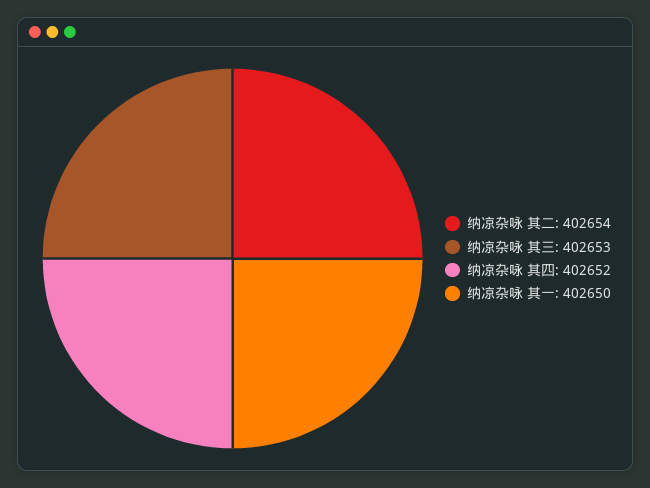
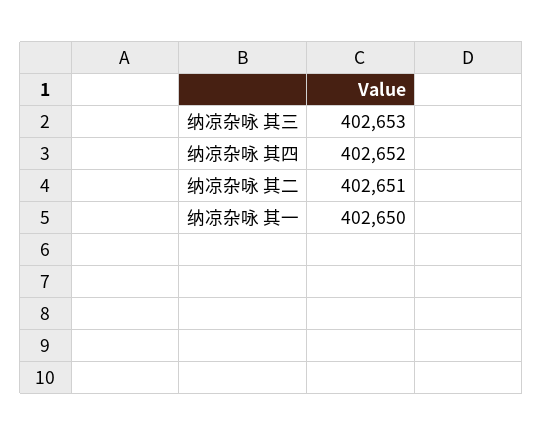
纳凉杂咏 其二: 402654 -> 402651

